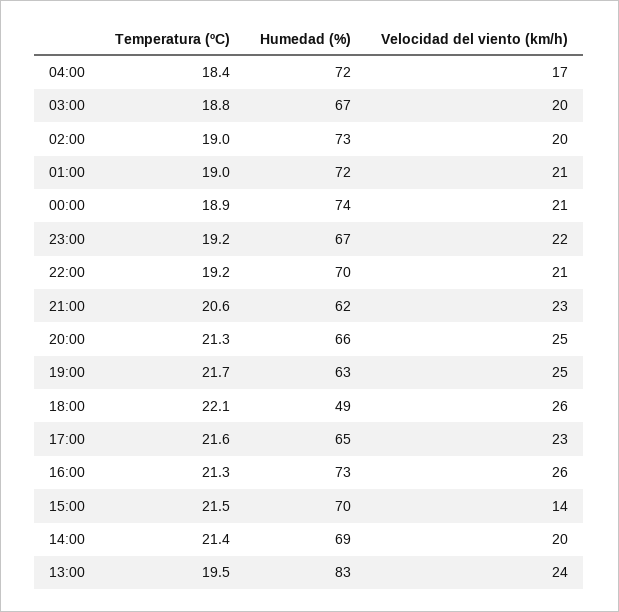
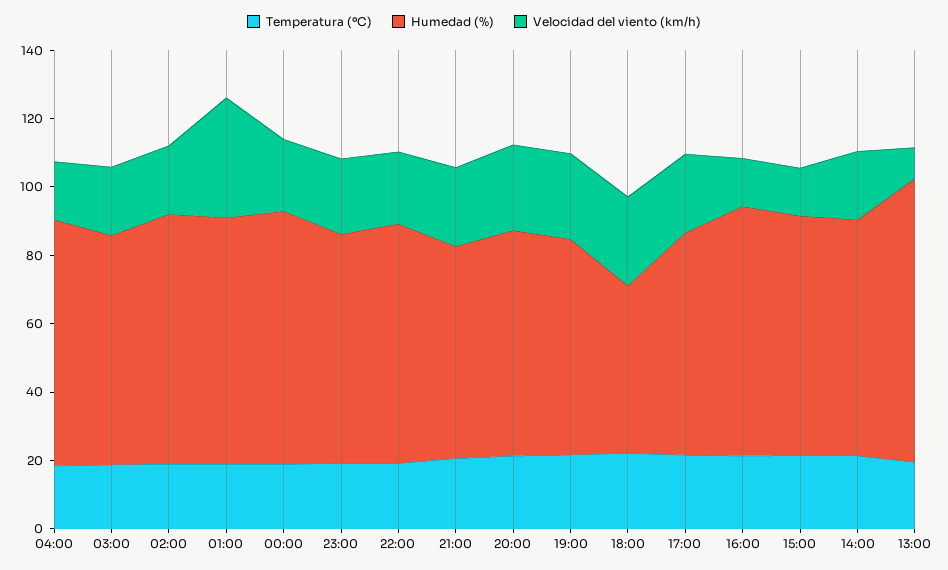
Velocidad del viento (km/h), 01:00: 21 -> 35
Velocidad del viento (km/h), 16:00: 26 -> 15
Velocidad del viento (km/h), 13:00: 24 -> 10

